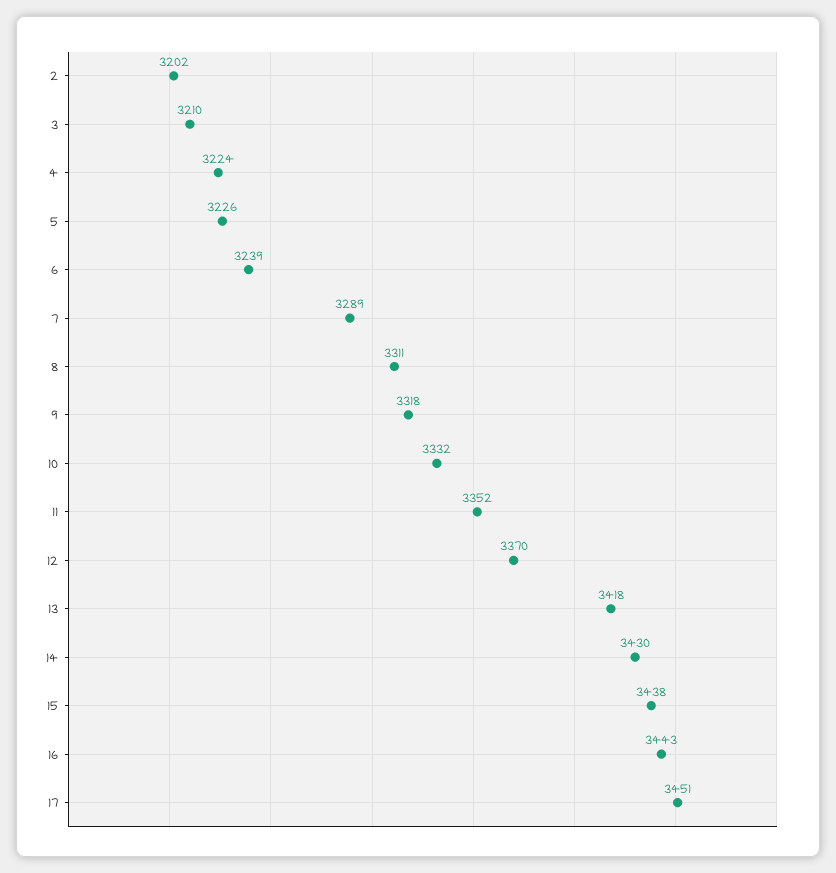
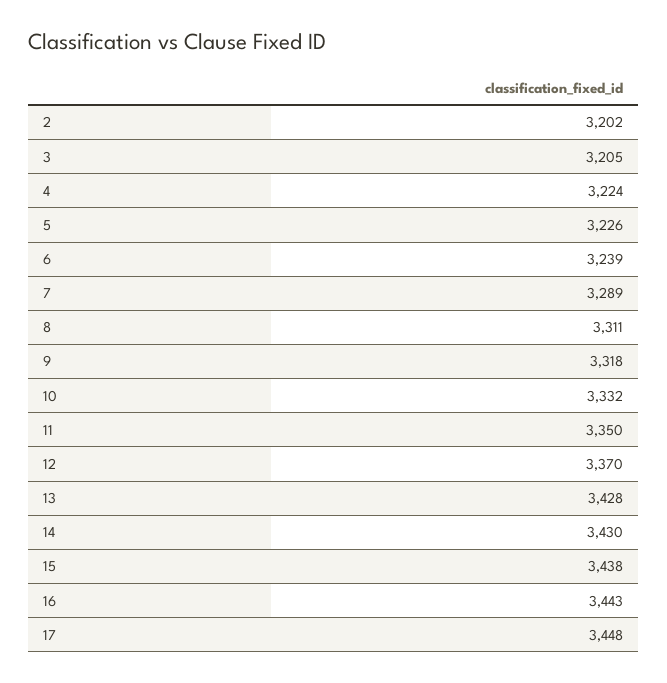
3: 3210 -> 3205
11: 3352 -> 3350
13: 3418 -> 3428
17: 3451 -> 3448

